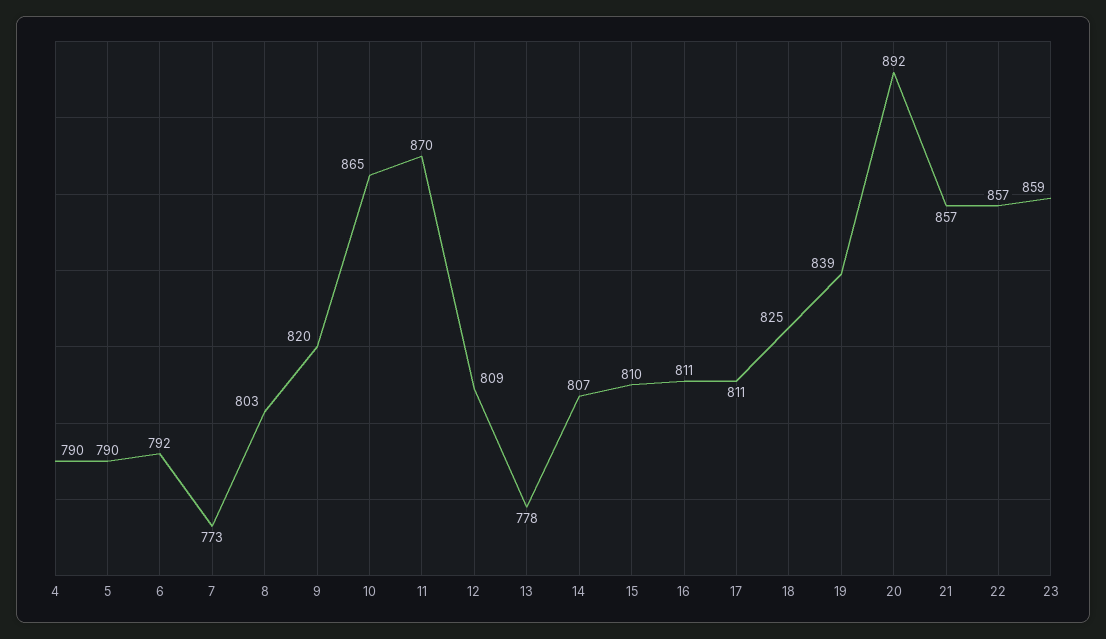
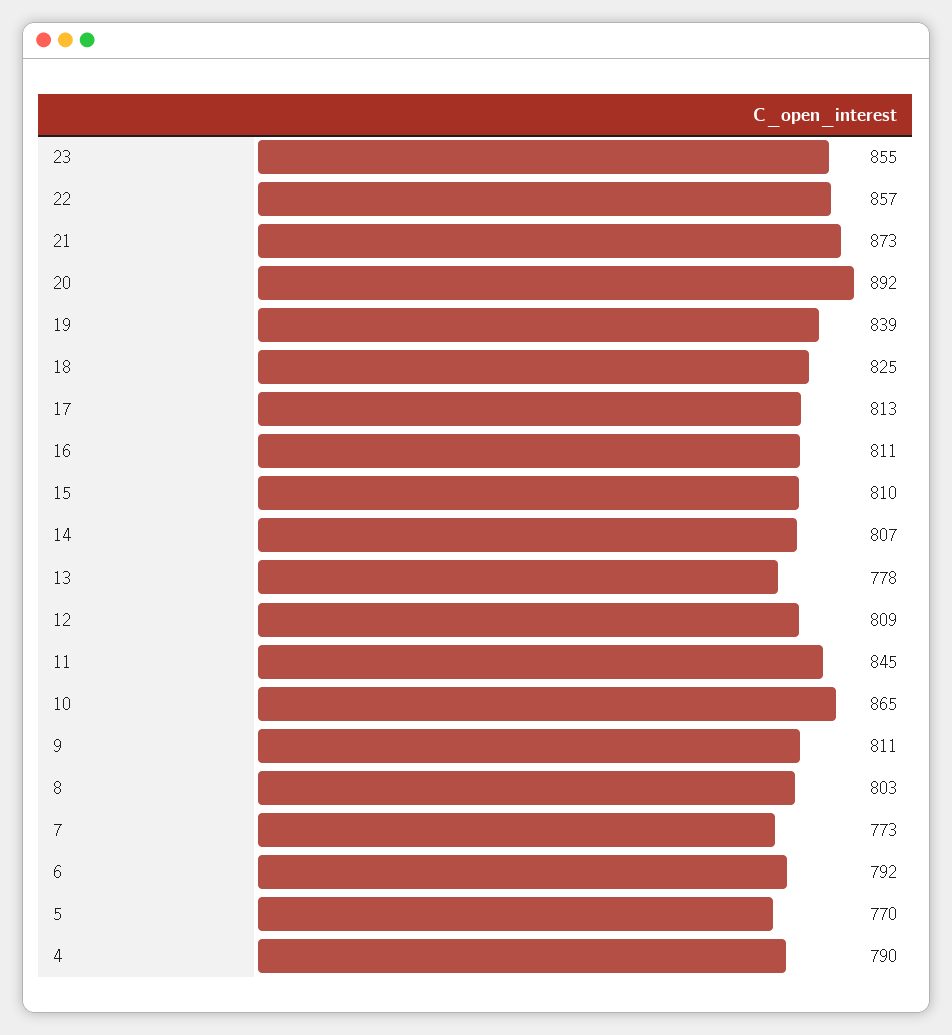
5: 790 -> 770
9: 820 -> 811
11: 870 -> 845
17: 811 -> 813
21: 857 -> 873
23: 859 -> 855

